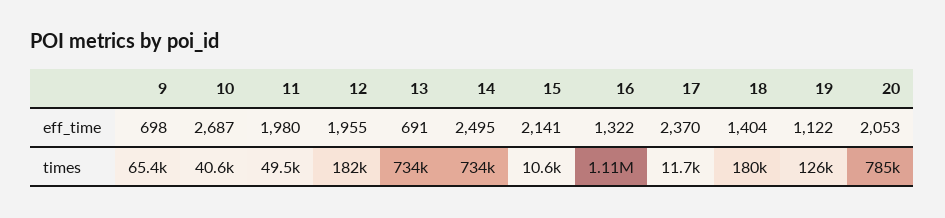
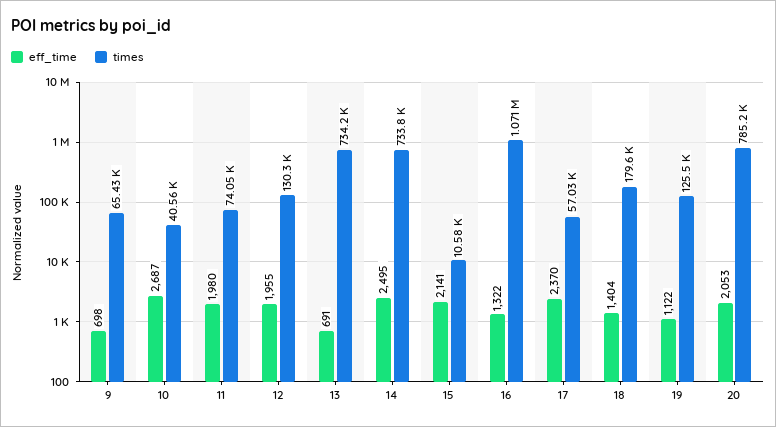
times, 11: 49500 -> 74050
times, 12: 182000 -> 130300
times, 16: 1110000 -> 1071000
times, 17: 11700 -> 57030

